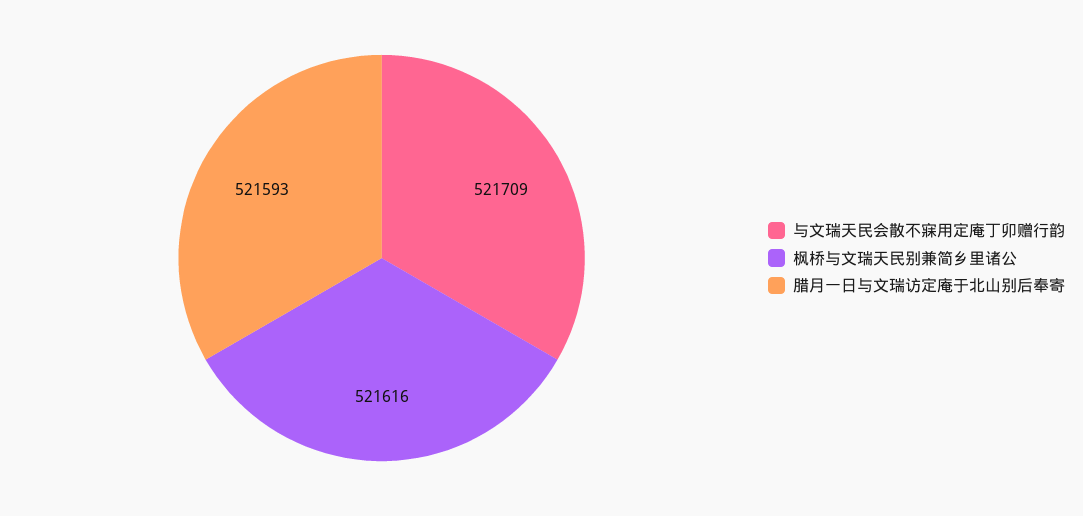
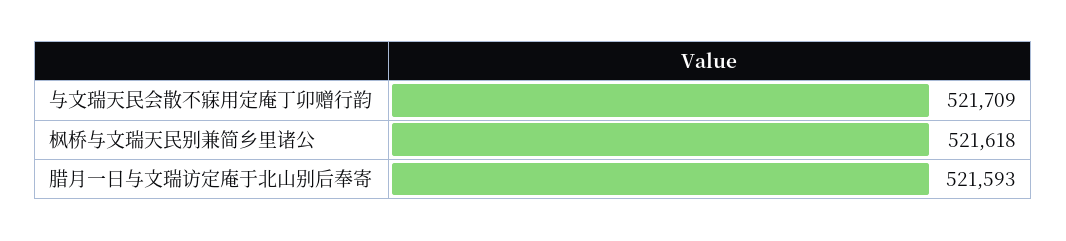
枫桥与文瑞天民别兼简乡里诸公: 521616 -> 521618

